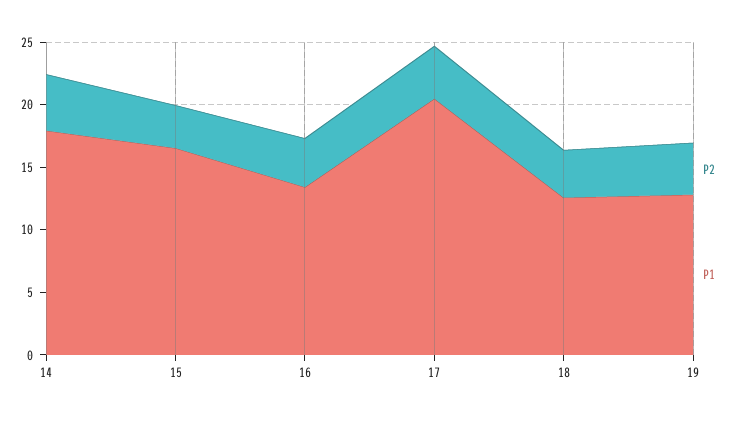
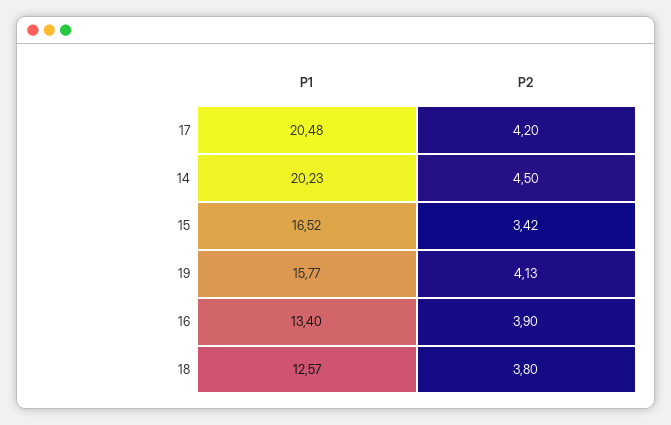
P1, 14: 18 -> 20.23
P1, 19: 13 -> 15.77

